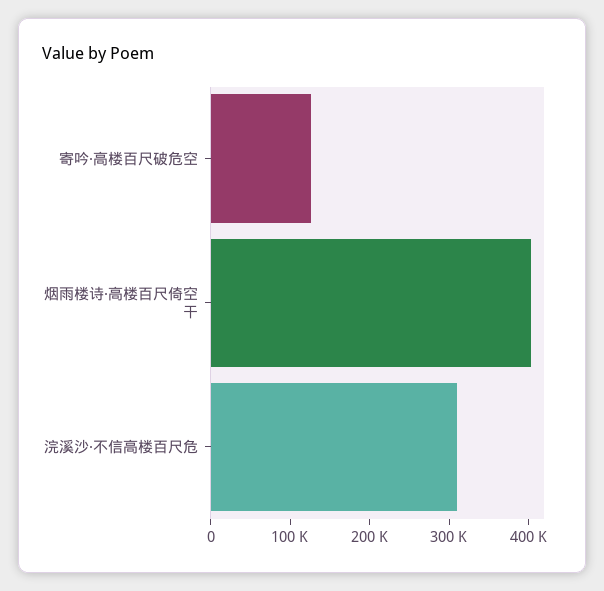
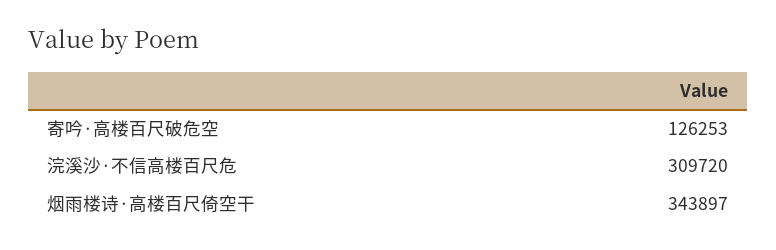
烟雨楼诗·高楼百尺倚空干: 400000 -> 343897

